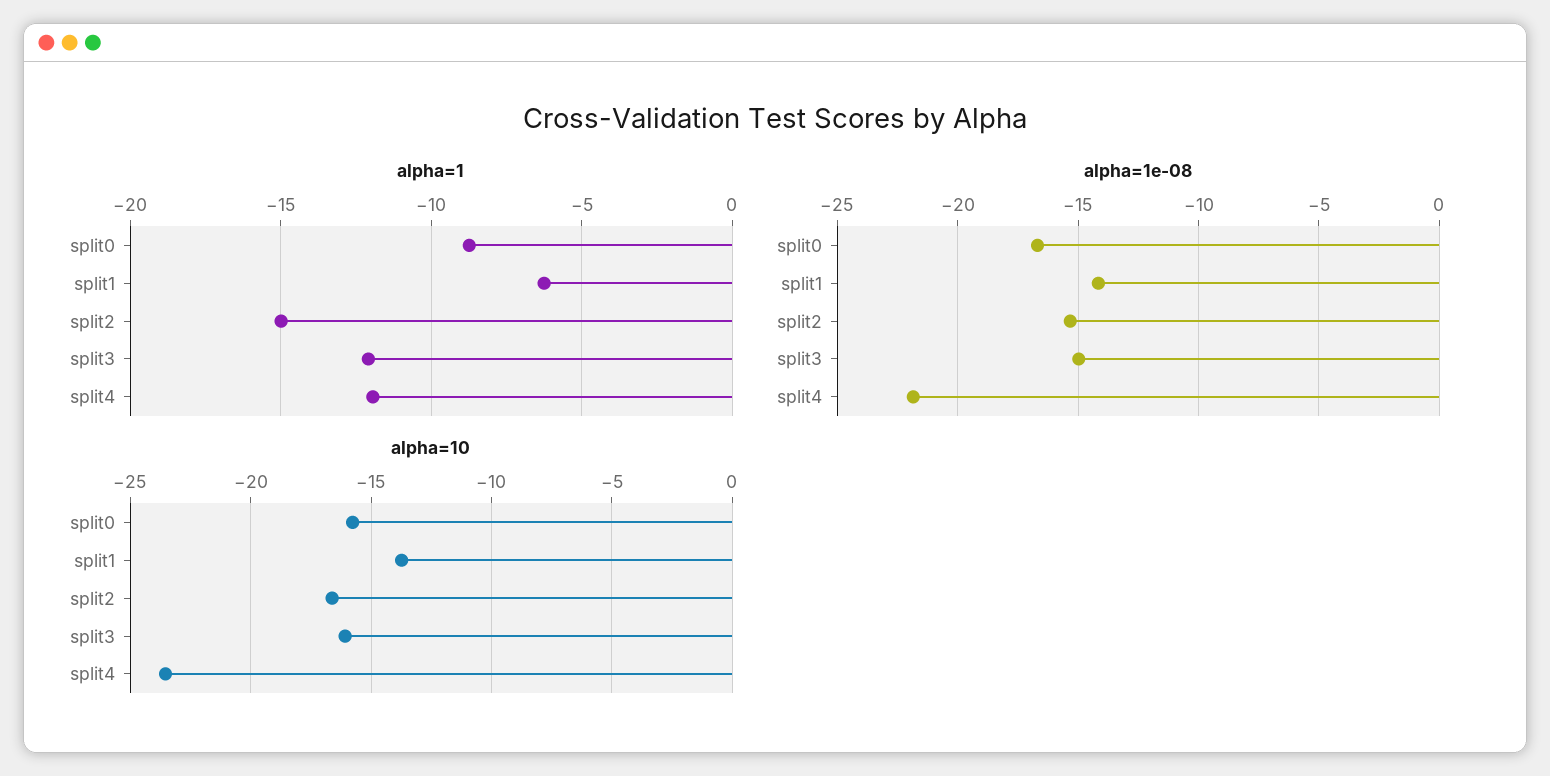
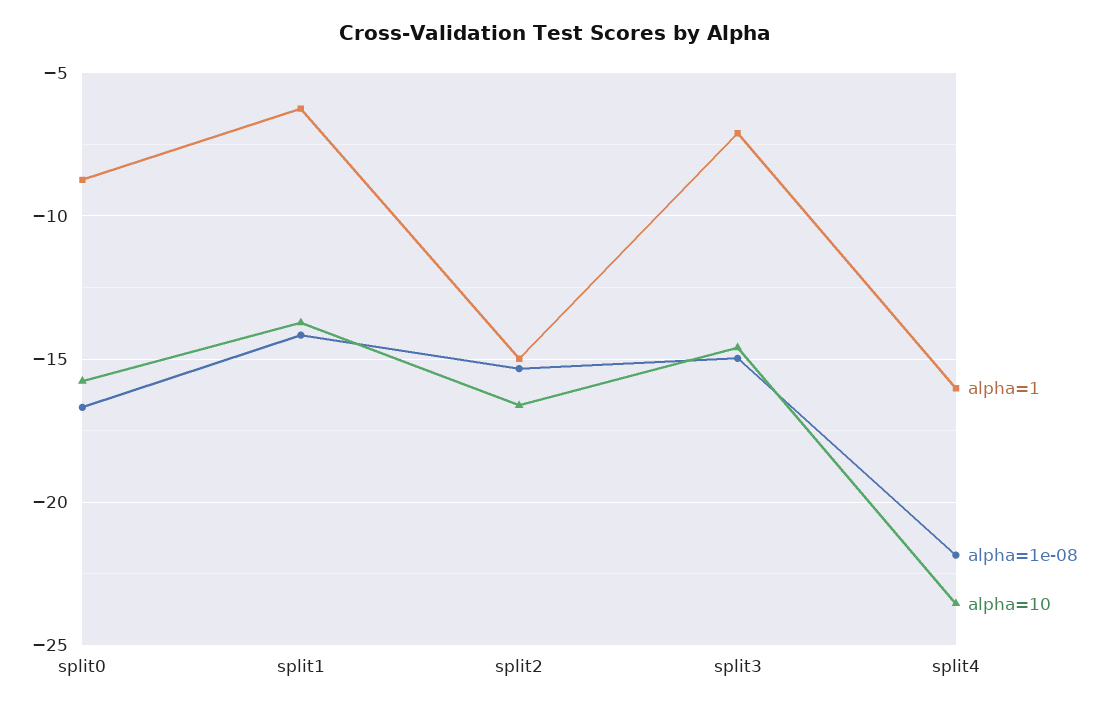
alpha=1, split3: -12 -> -7
alpha=1, split4: -12 -> -16
alpha=10, split3: -16 -> -14.5

